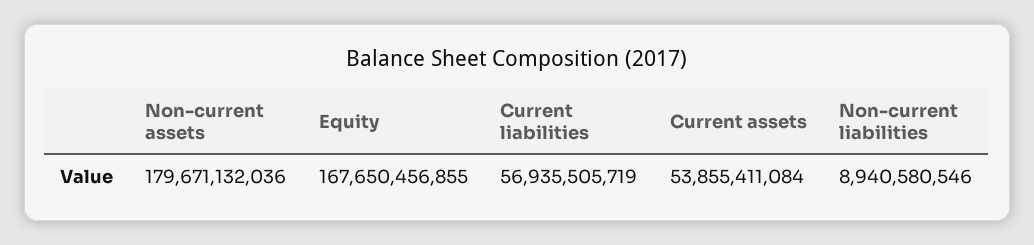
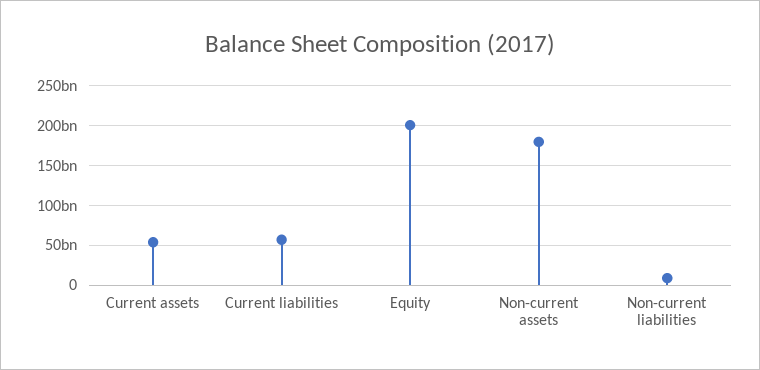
Equity: 167650456855 -> 200000000000

